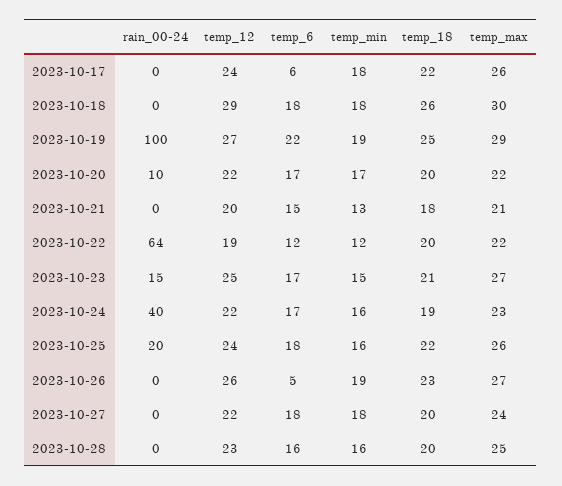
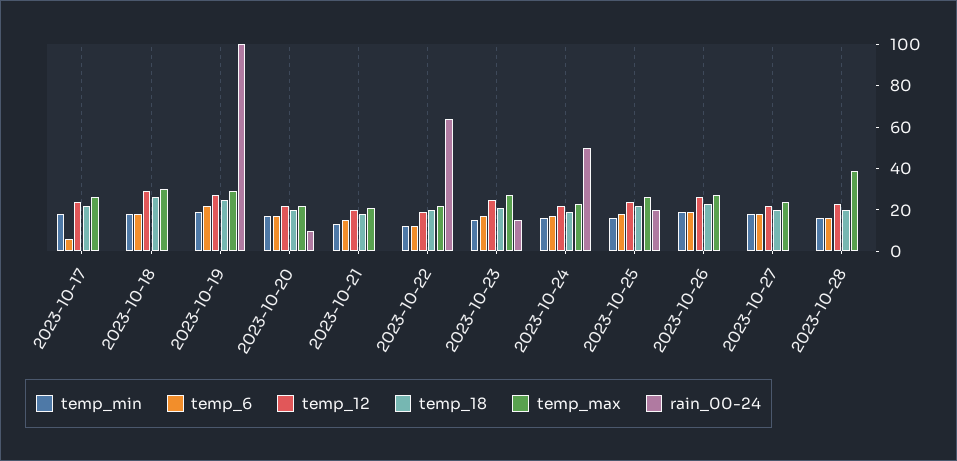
rain_00-24, 2023-10-24: 40 -> 50
temp_6, 2023-10-26: 5 -> 20
temp_max, 2023-10-28: 25 -> 40

